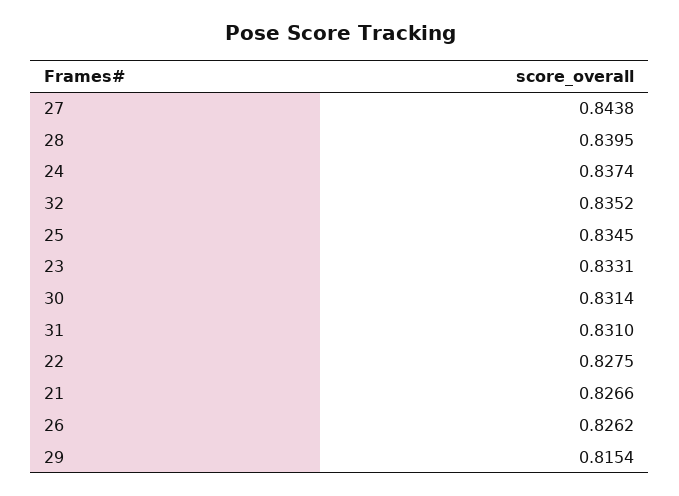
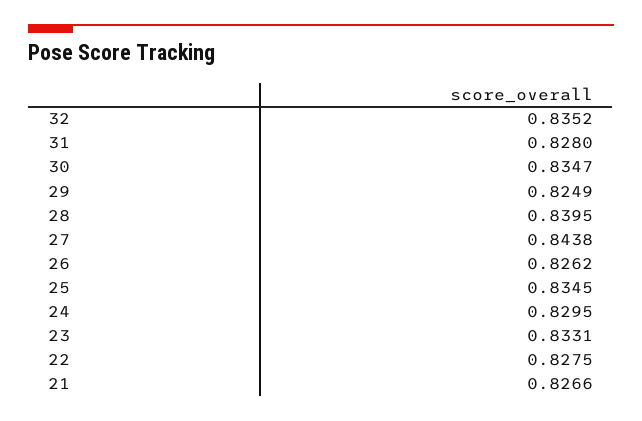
24: 0.8374 -> 0.8295
30: 0.8314 -> 0.8347
31: 0.831 -> 0.828
29: 0.8154 -> 0.8249

